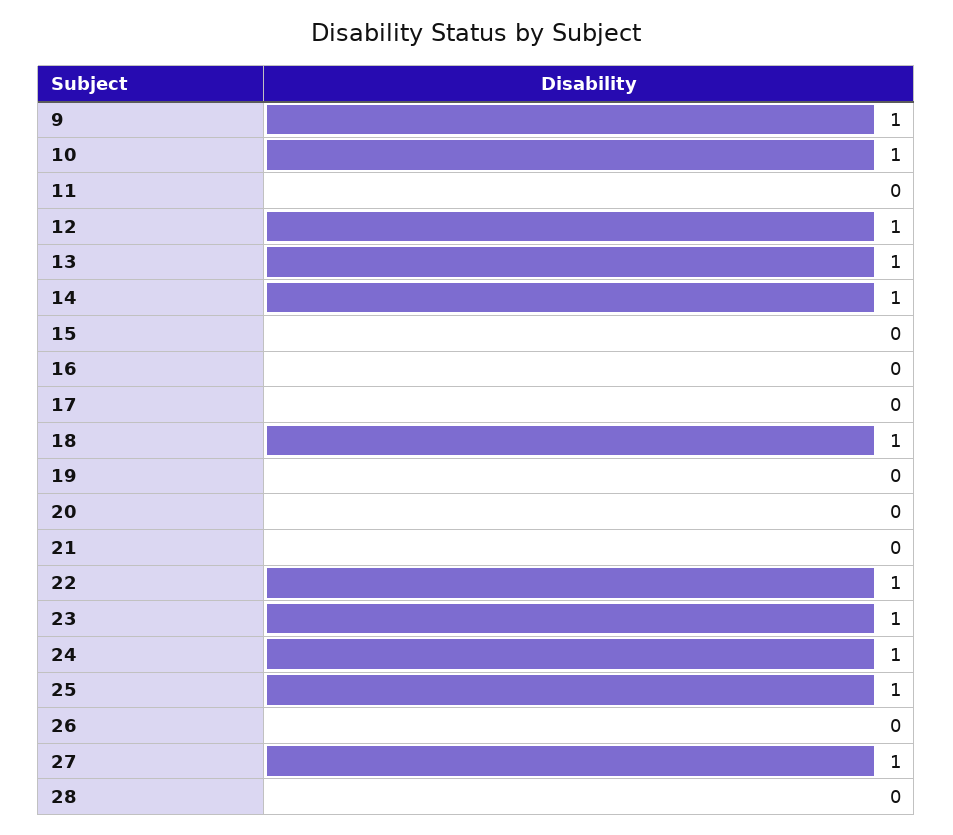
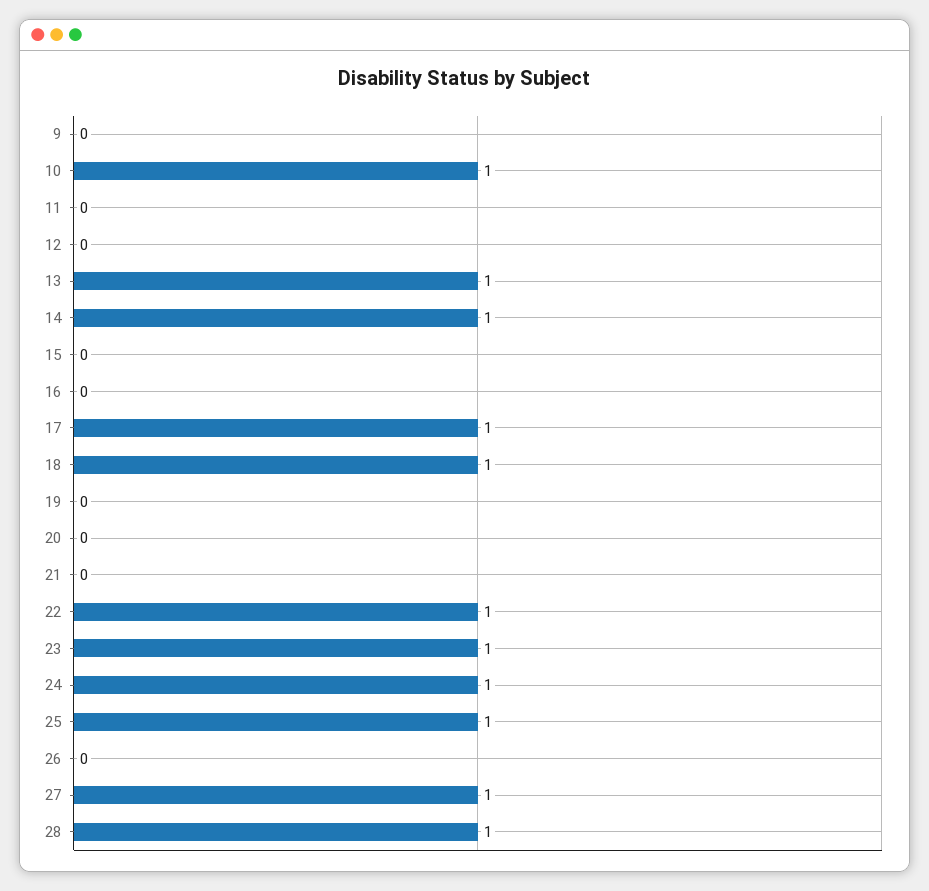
9: 1 -> 0
12: 1 -> 0
17: 0 -> 1
28: 0 -> 1

